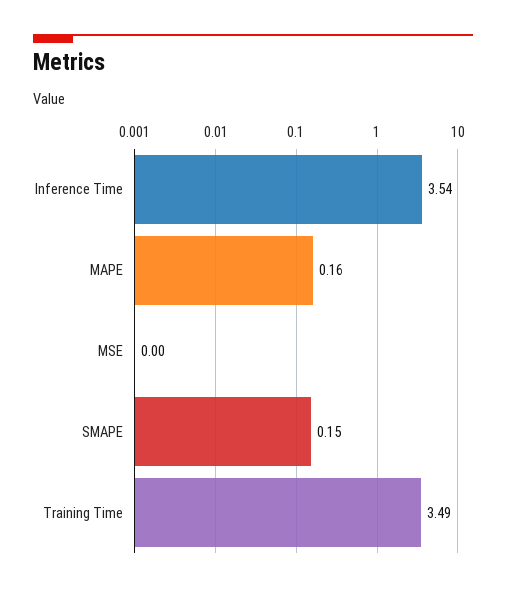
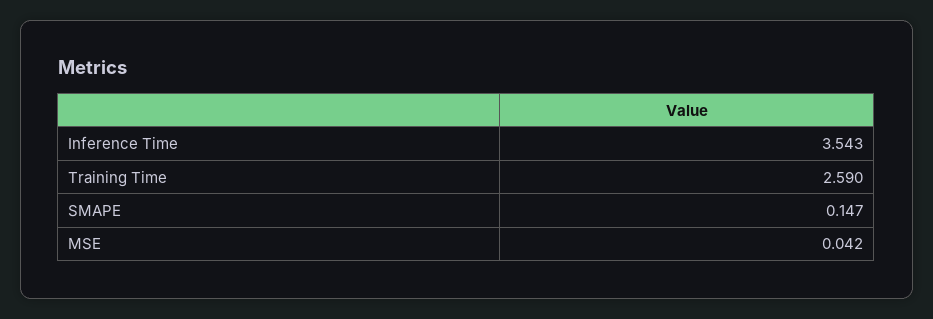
MAPE: 0.16 -> none
MSE: 0 -> 0.042
Training Time: 3.49 -> 2.59

